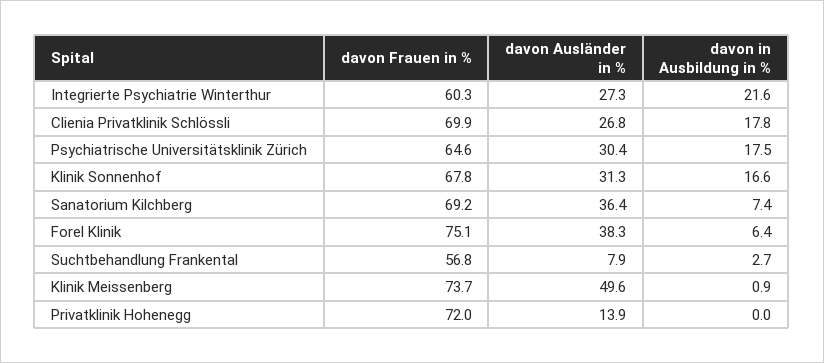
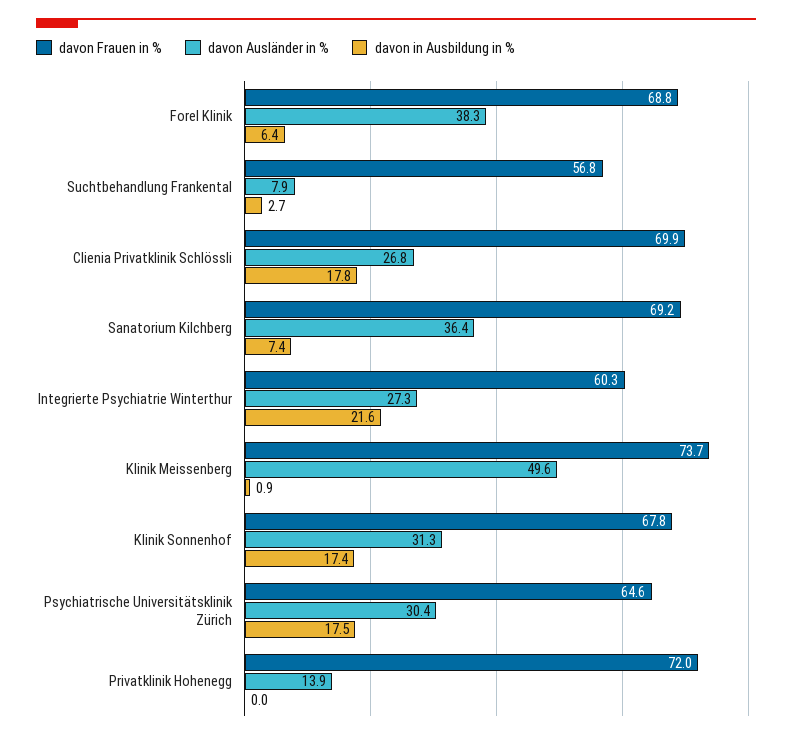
davon in Ausbildung in %, Klinik Sonnenhof: 16.6 -> 17.4
davon Frauen in %, Forel Klinik: 75.1 -> 68.8

